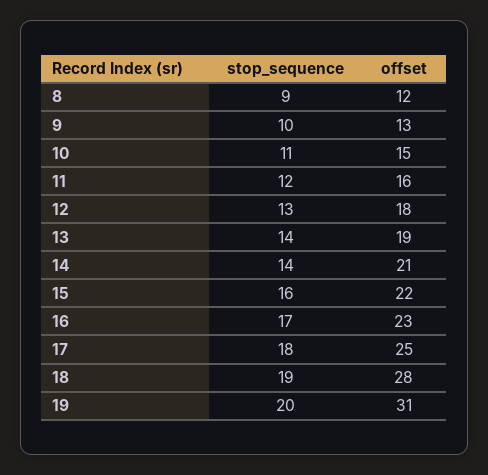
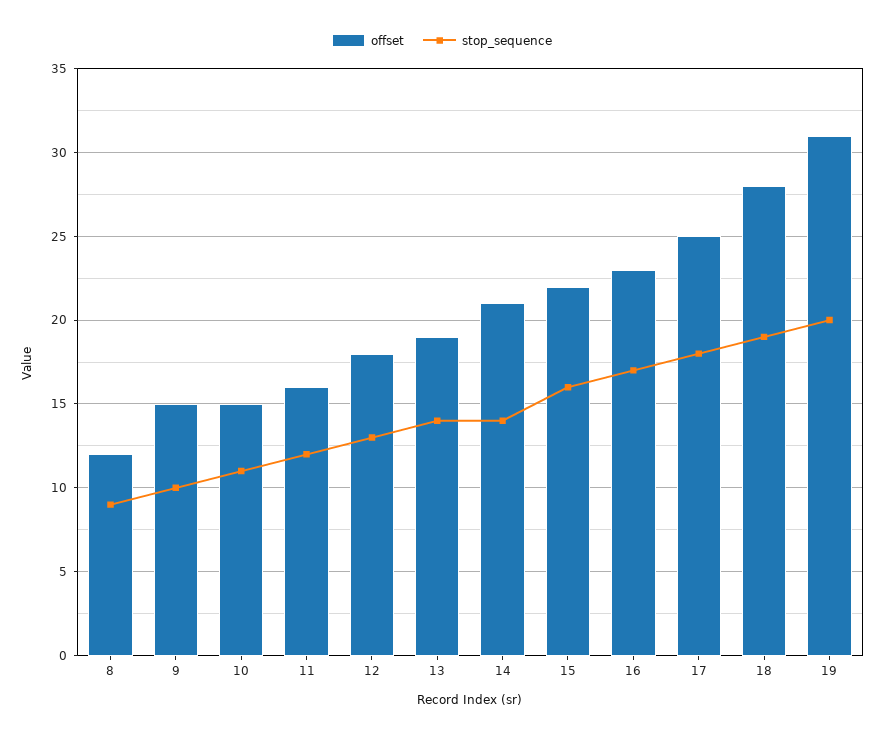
offset, 9: 13 -> 15

